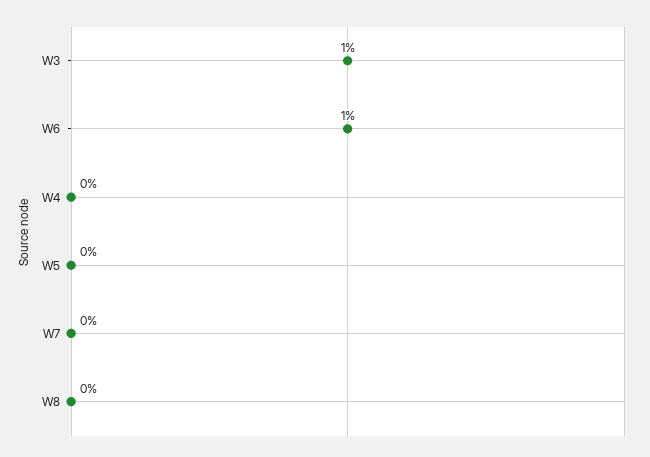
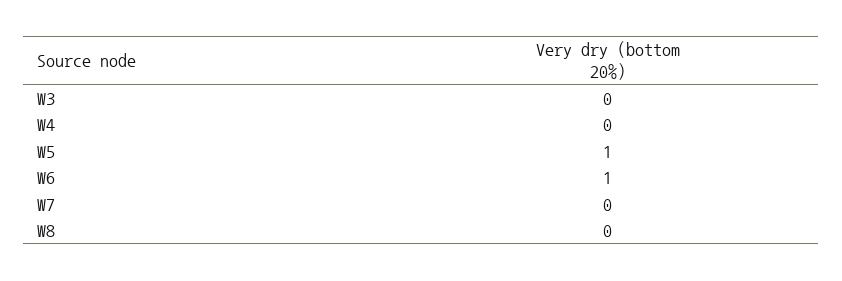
W3: 1 -> 0
W5: 0 -> 1

